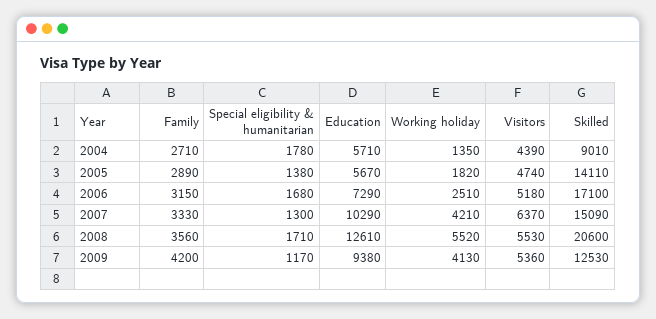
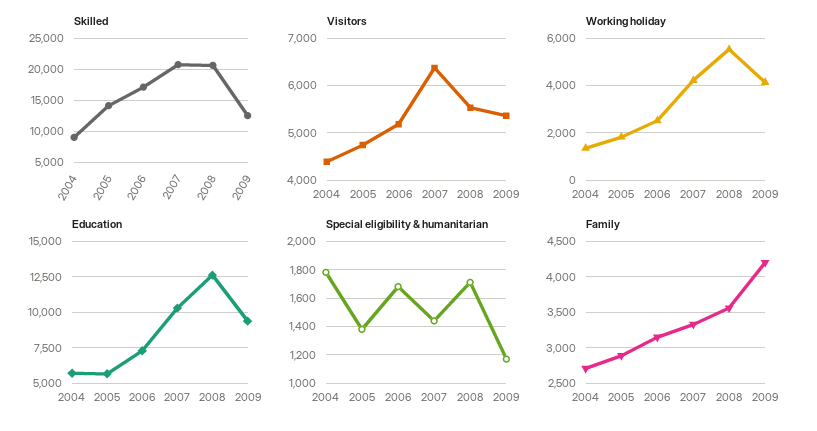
Special eligibility & humanitarian, 2007: 1300 -> 1450
Skilled, 2007: 15090 -> 21000

